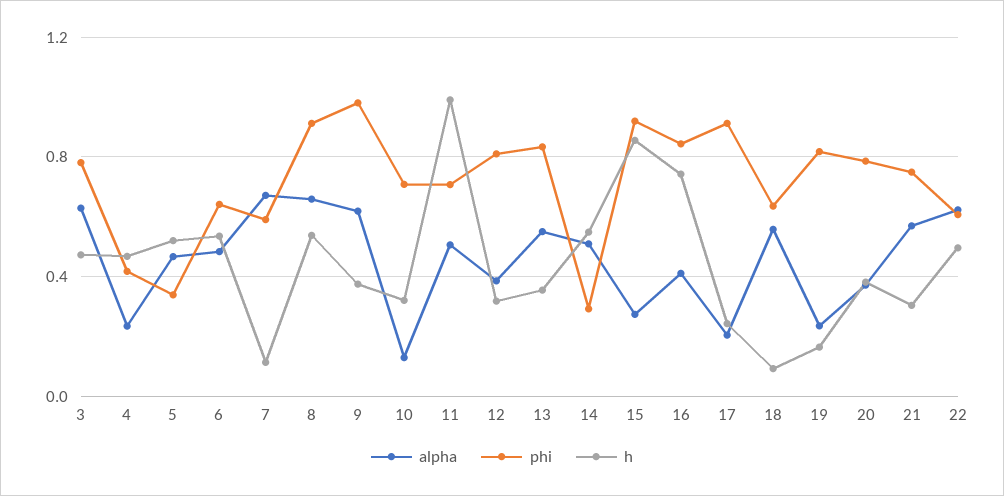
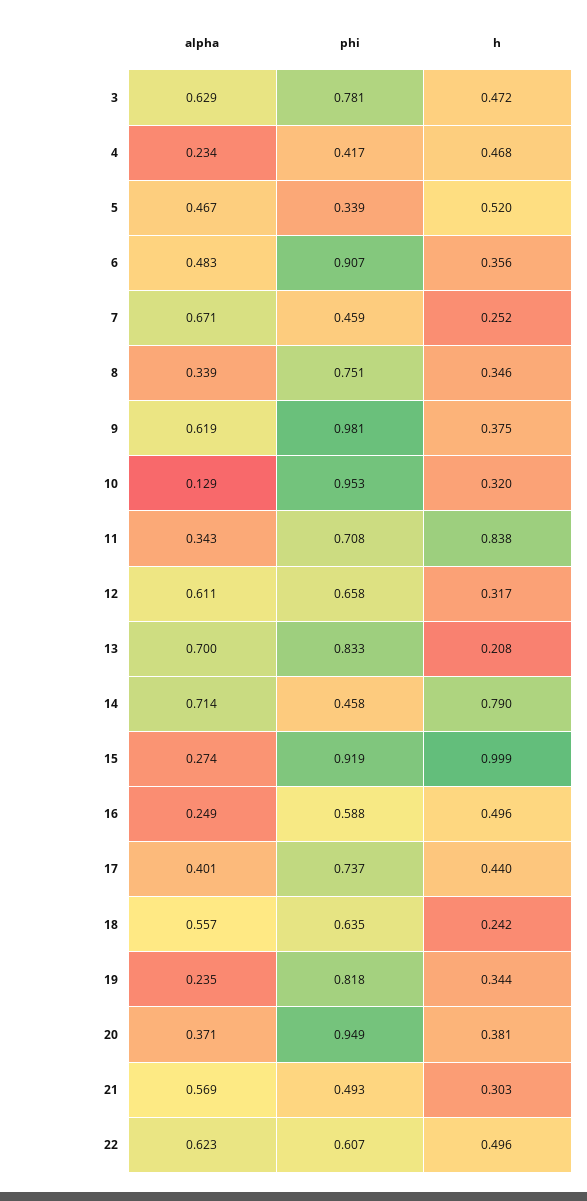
phi, 6: 0.65 -> 0.907
h, 6: 0.55 -> 0.356
phi, 7: 0.6 -> 0.459
h, 7: 0.1 -> 0.252
alpha, 8: 0.65 -> 0.339
phi, 8: 0.9 -> 0.751
h, 8: 0.55 -> 0.346
phi, 10: 0.7 -> 0.953
alpha, 11: 0.5 -> 0.343
h, 11: 1 -> 0.838
alpha, 12: 0.4 -> 0.611
phi, 12: 0.8 -> 0.658
alpha, 13: 0.55 -> 0.7
h, 13: 0.35 -> 0.208
alpha, 14: 0.5 -> 0.714
phi, 14: 0.3 -> 0.458
h, 14: 0.55 -> 0.79
h, 15: 0.85 -> 0.999
alpha, 16: 0.4 -> 0.249
phi, 16: 0.85 -> 0.588
h, 16: 0.75 -> 0.496
alpha, 17: 0.2 -> 0.401
phi, 17: 0.9 -> 0.737
h, 17: 0.25 -> 0.44
h, 18: 0.1 -> 0.242
h, 19: 0.15 -> 0.344
phi, 20: 0.8 -> 0.949
phi, 21: 0.75 -> 0.493

